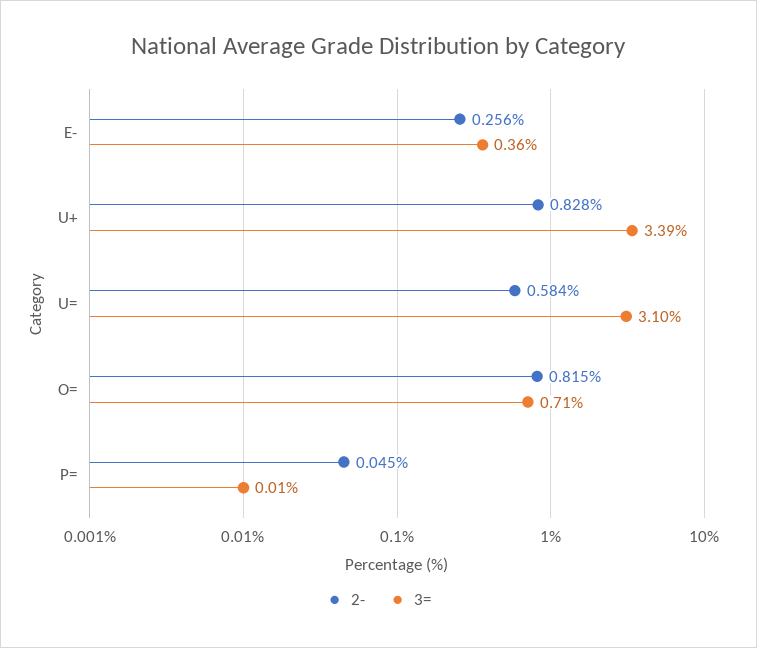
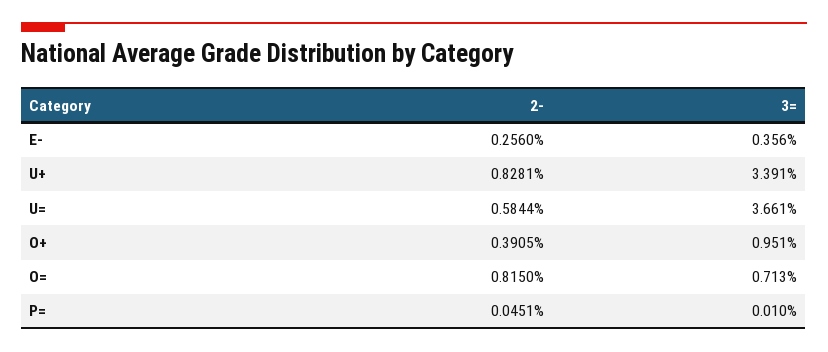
3=, U=: 3.1 -> 3.661
2-, O+: none -> 0.3905
3=, O+: none -> 0.951

